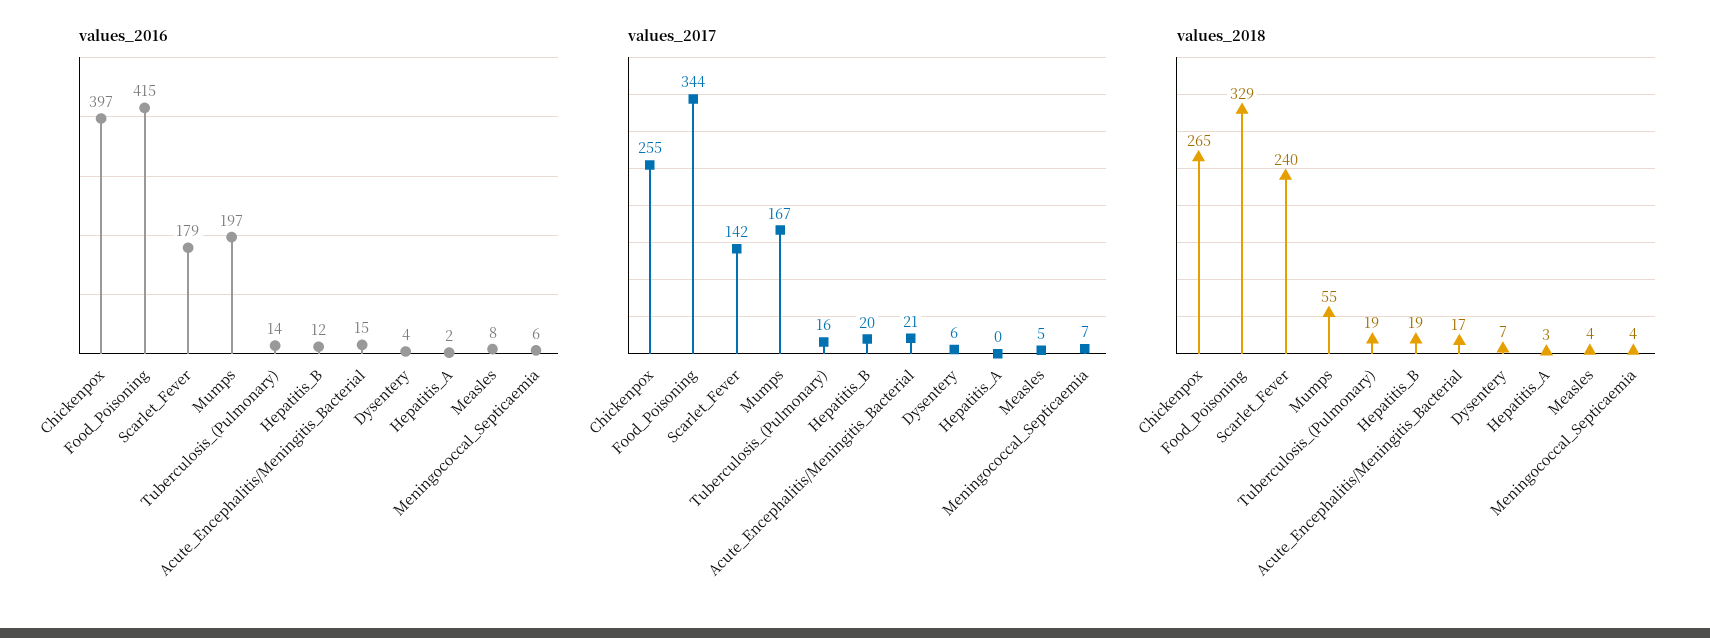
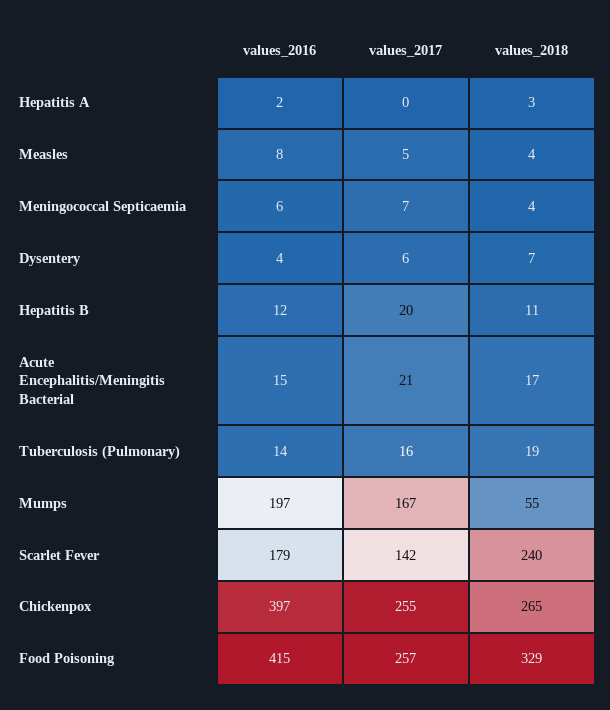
values_2017, Food_Poisoning: 344 -> 257
values_2018, Hepatitis_B: 19 -> 11

